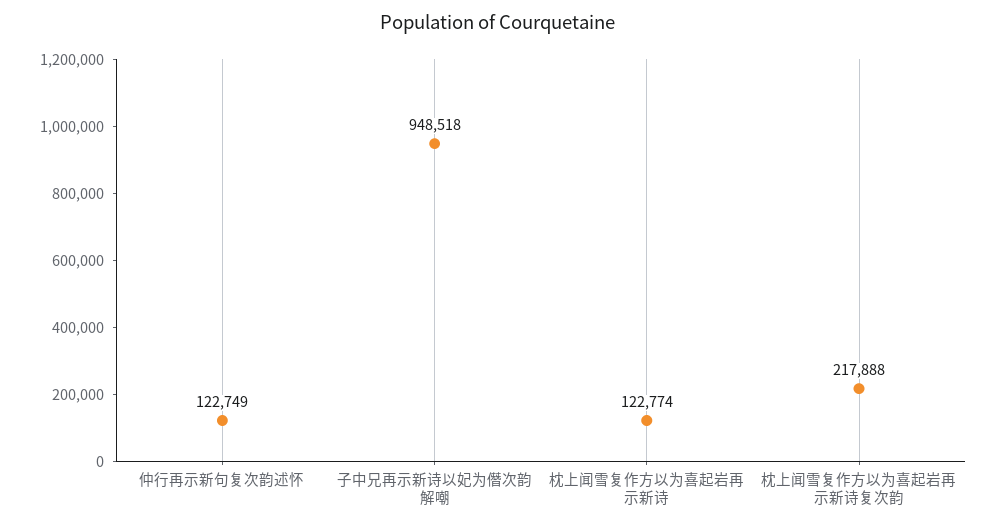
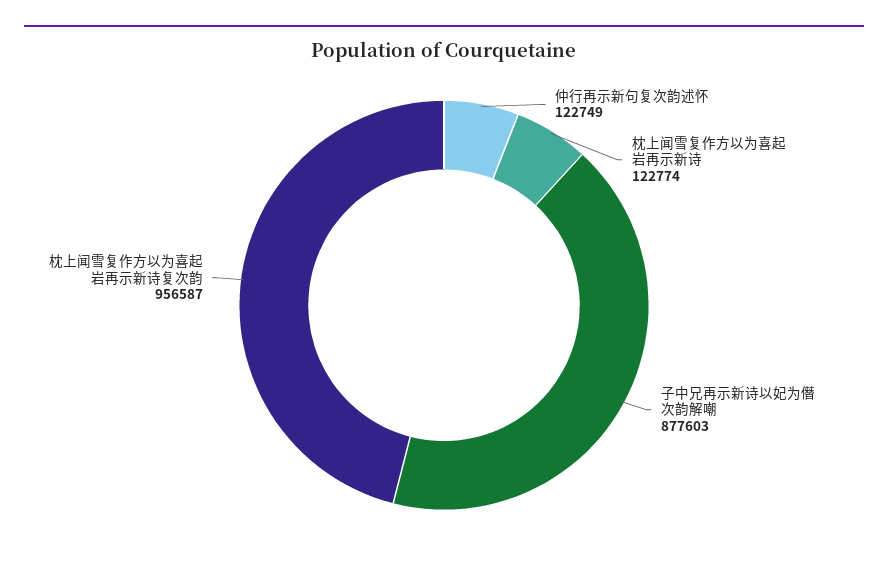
子中兄再示新诗以妃为僭次韵解嘲: 948518 -> 877603
枕上闻雪复作方以为喜起岩再示新诗复次韵: 217888 -> 956587

